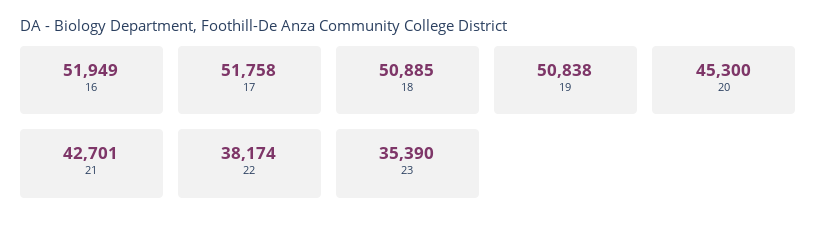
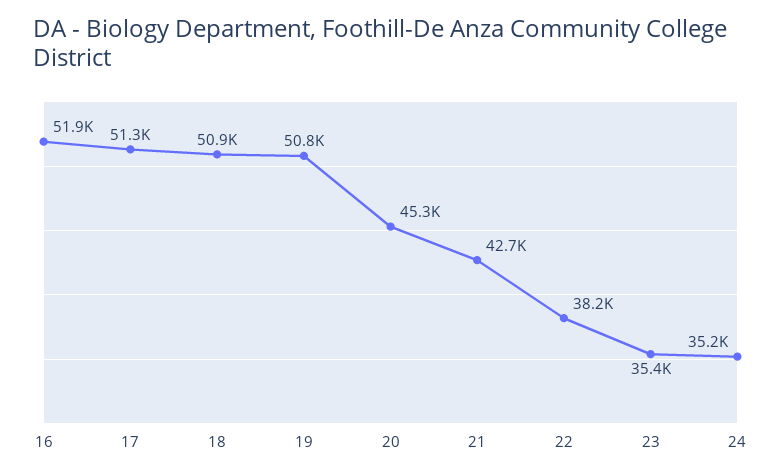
17: 51758 -> 51300
24: none -> 35200

